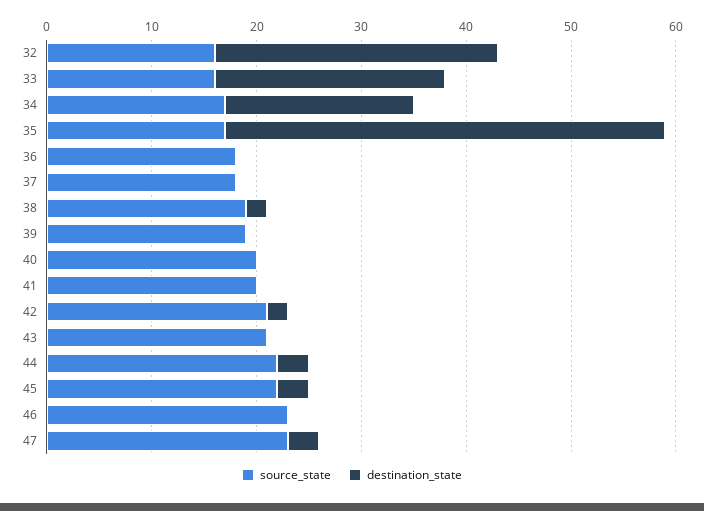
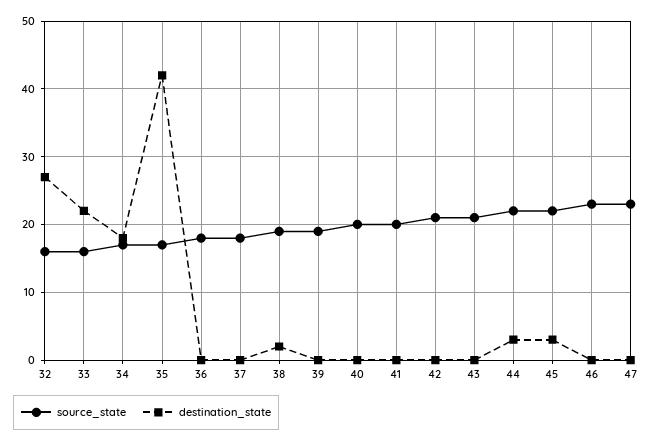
destination_state, 42: 2 -> 0
destination_state, 47: 3 -> 0

